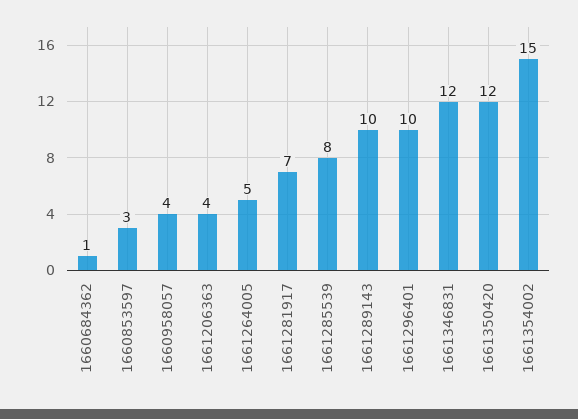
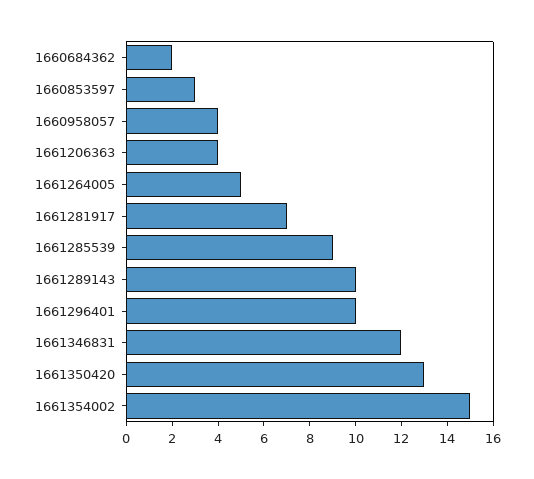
1660684362: 1 -> 2
1661285539: 8 -> 9
1661350420: 12 -> 13

